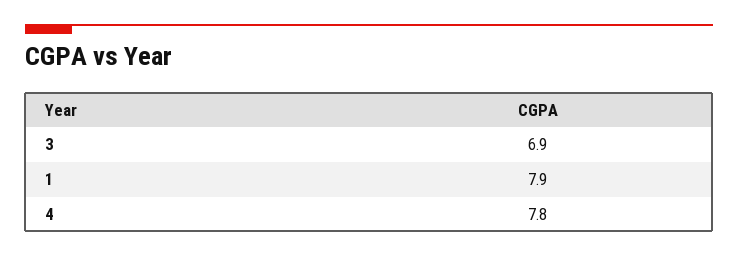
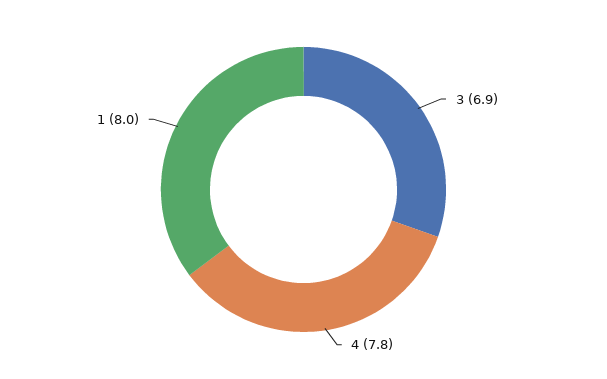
1: 7.9 -> 8

